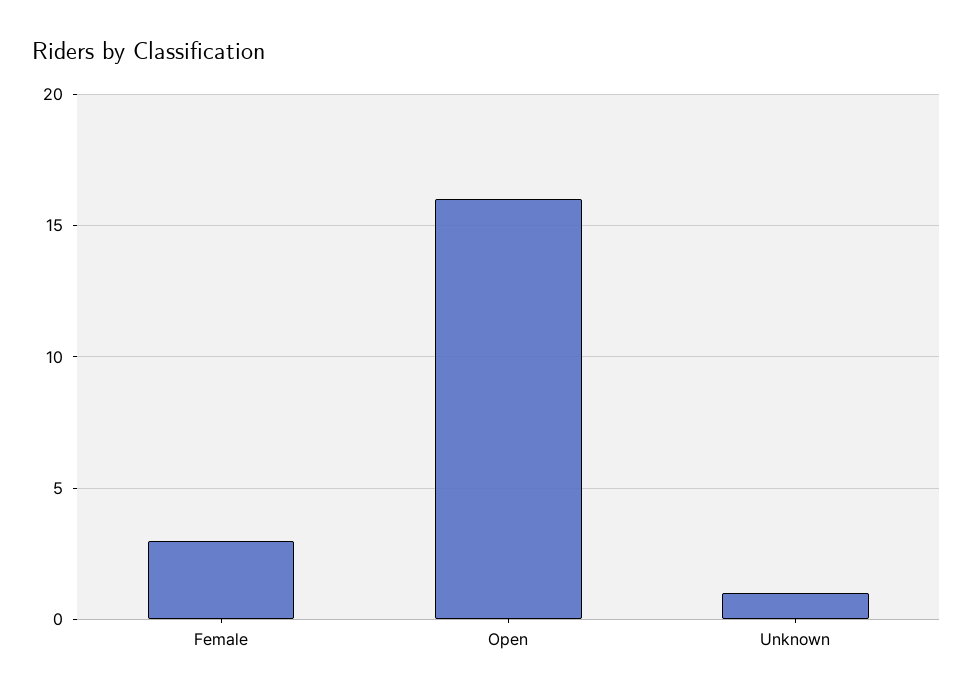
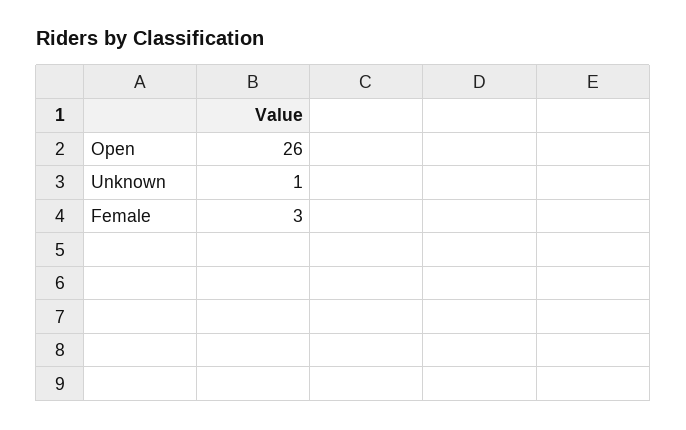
Open: 16 -> 26

